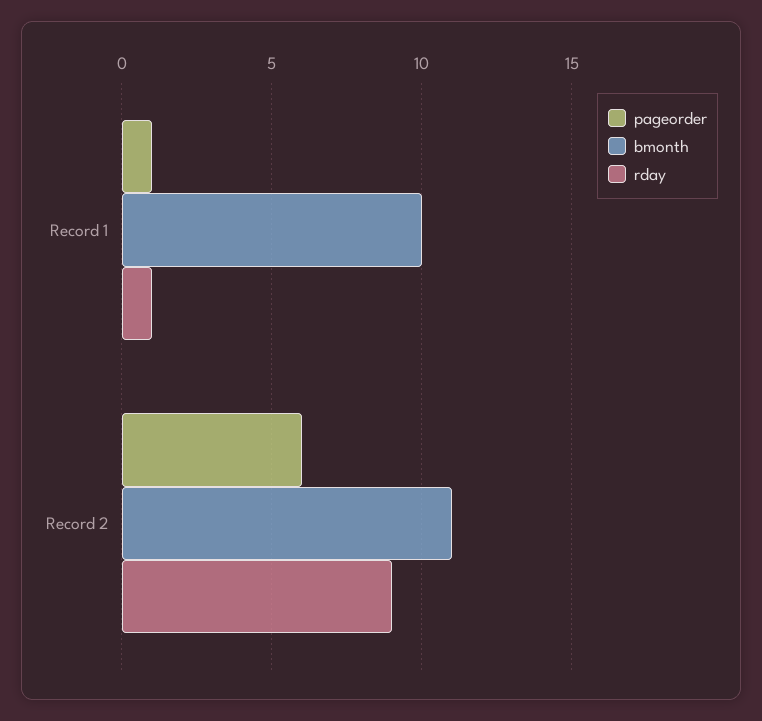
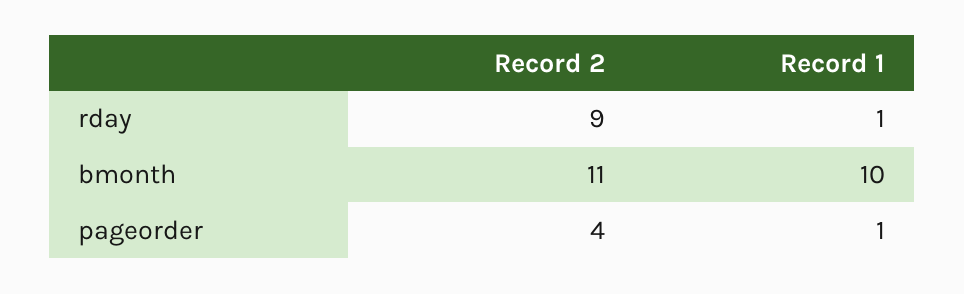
pageorder, Record 2: 6 -> 4

